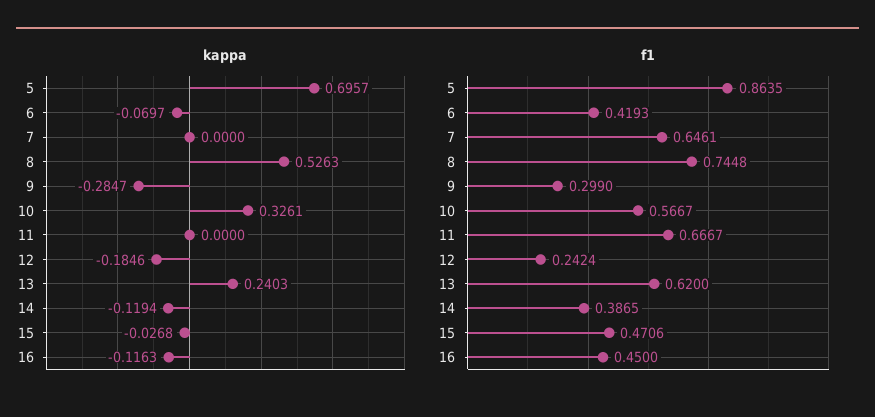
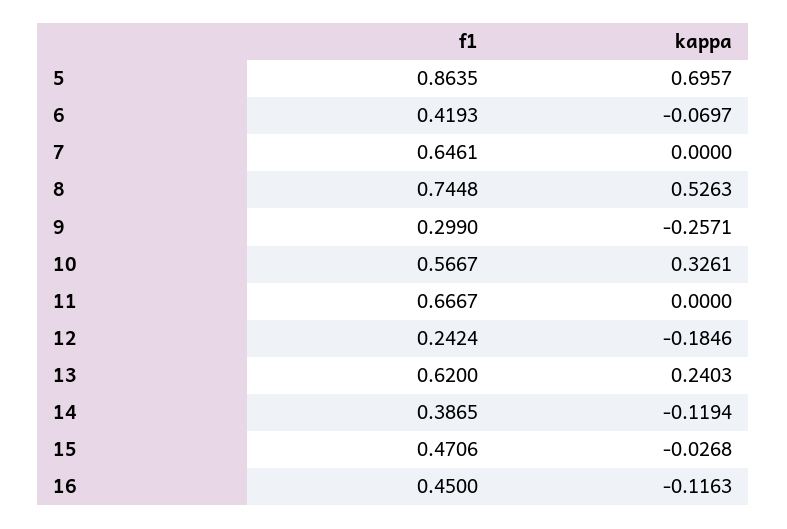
kappa, 9: -0.2847 -> -0.2571

